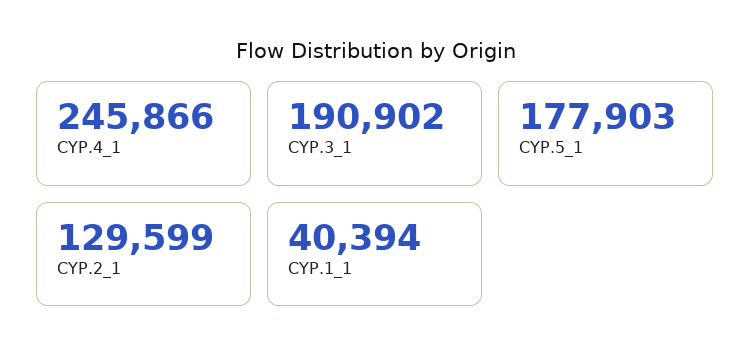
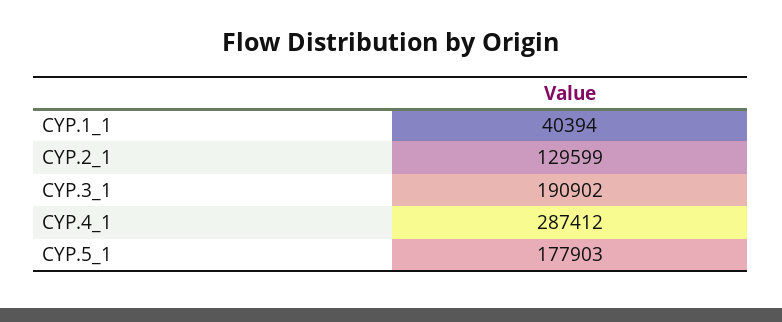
CYP.4_1: 245866 -> 287412

